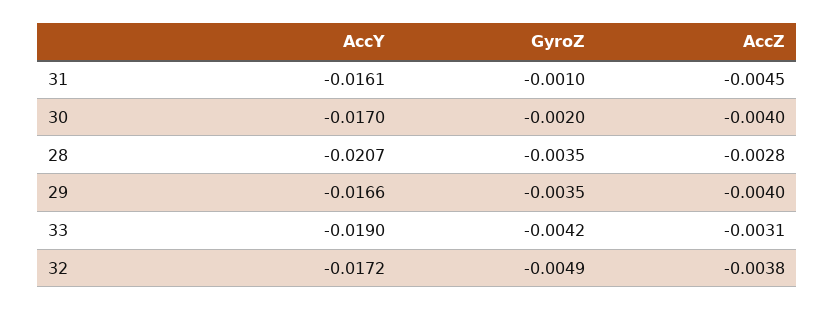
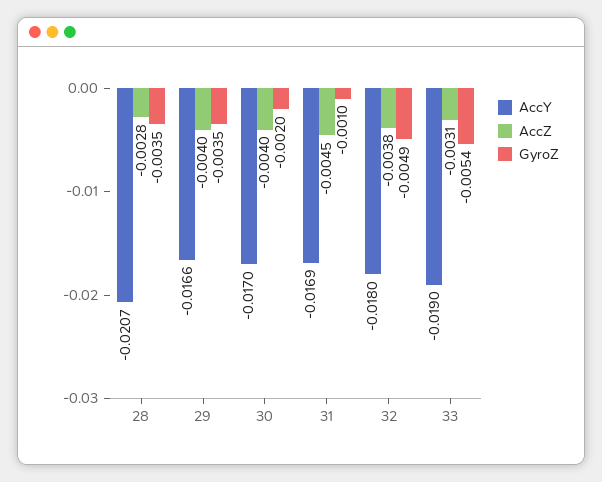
AccY, 31: -0.0161 -> -0.0169
GyroZ, 33: -0.0042 -> -0.0054
AccY, 32: -0.0172 -> -0.018

